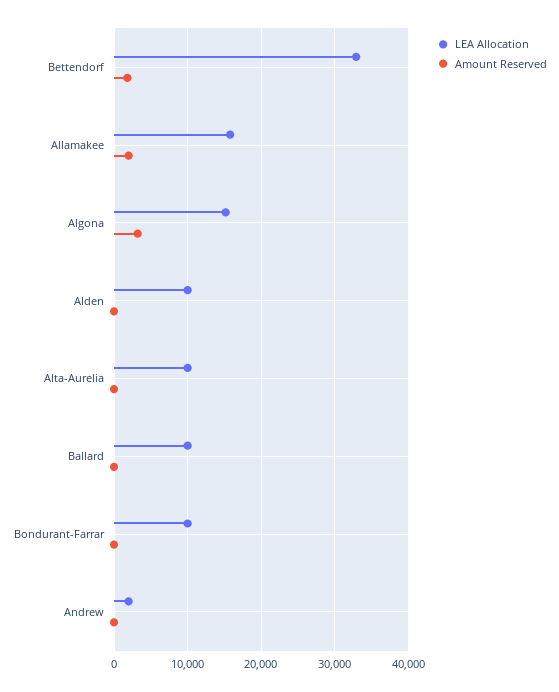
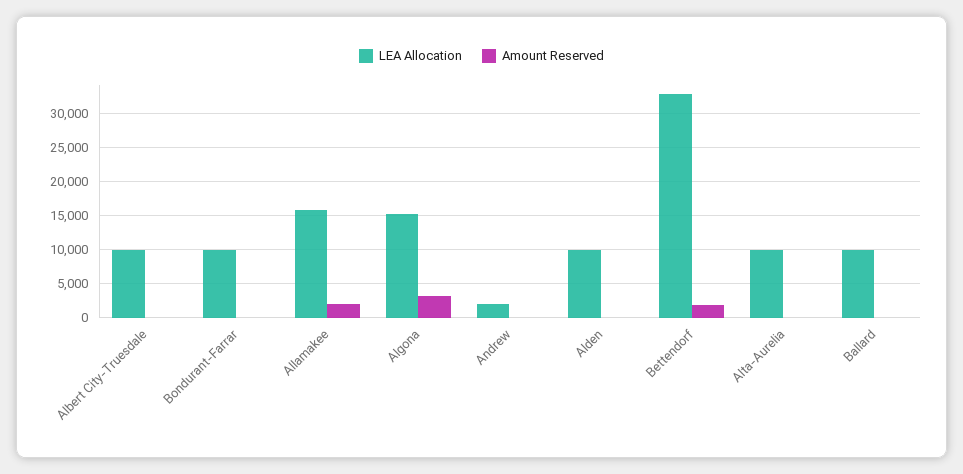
LEA Allocation, Albert City-Truesdale: none -> 10000
Amount Reserved, Albert City-Truesdale: none -> 0

